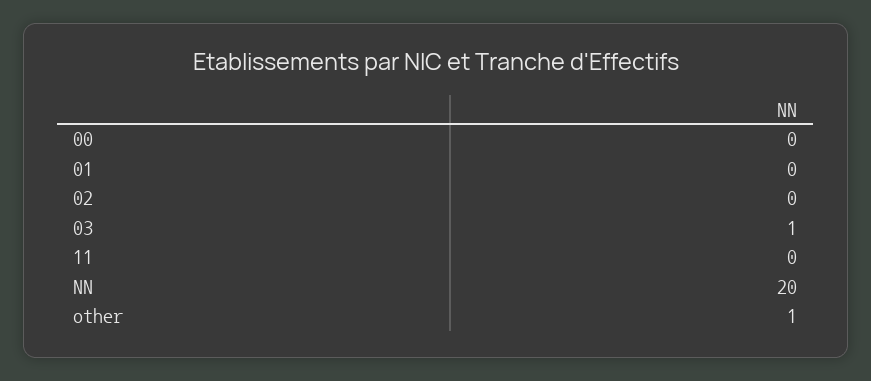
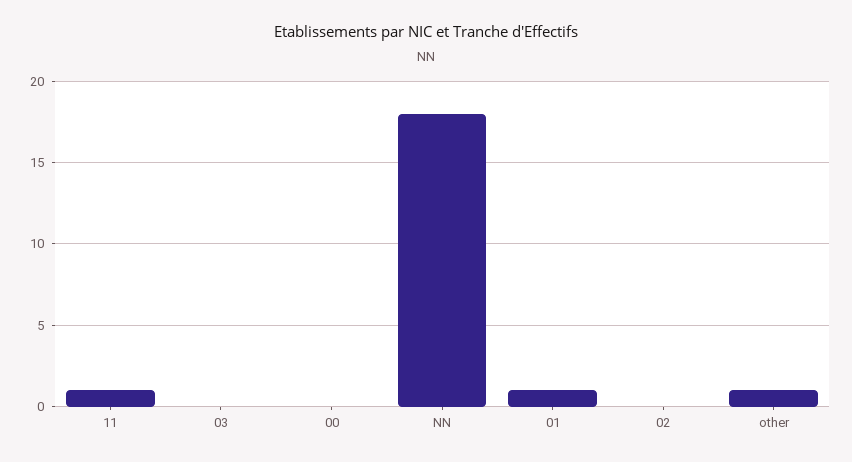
01: 0 -> 1
03: 1 -> 0
11: 0 -> 1
NN: 20 -> 18

